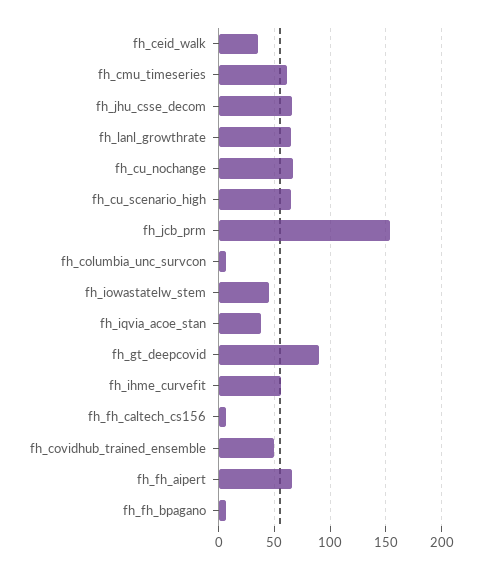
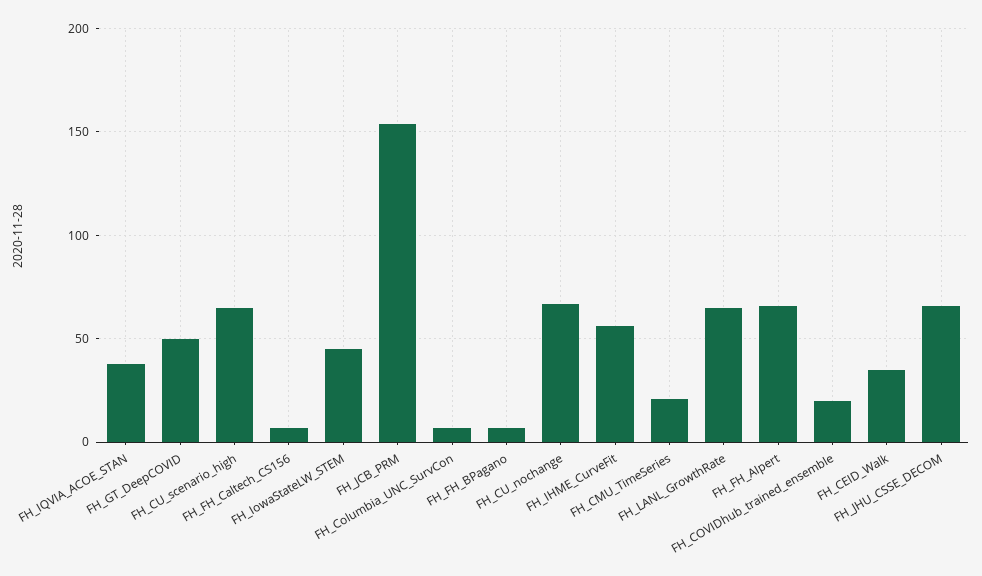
fh_cmu_timeseries: 60 -> 20
fh_gt_deepcovid: 90 -> 50
fh_covidhub_trained_ensemble: 50 -> 20

